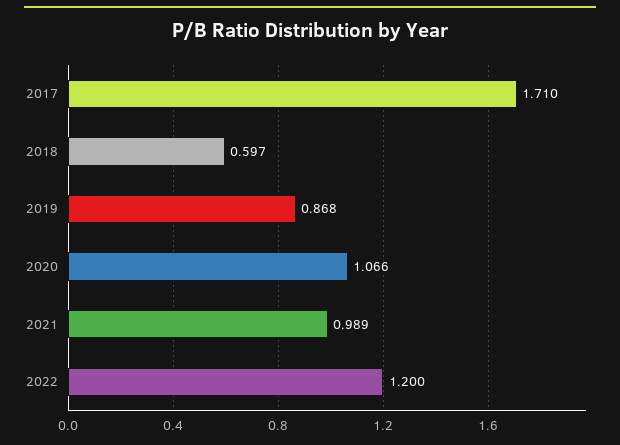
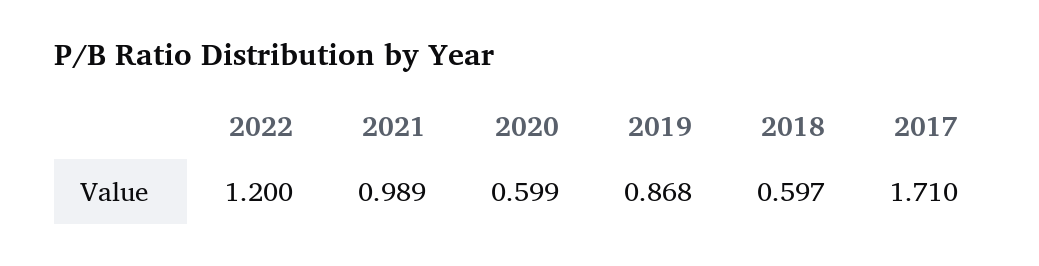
2020: 1.066 -> 0.599

